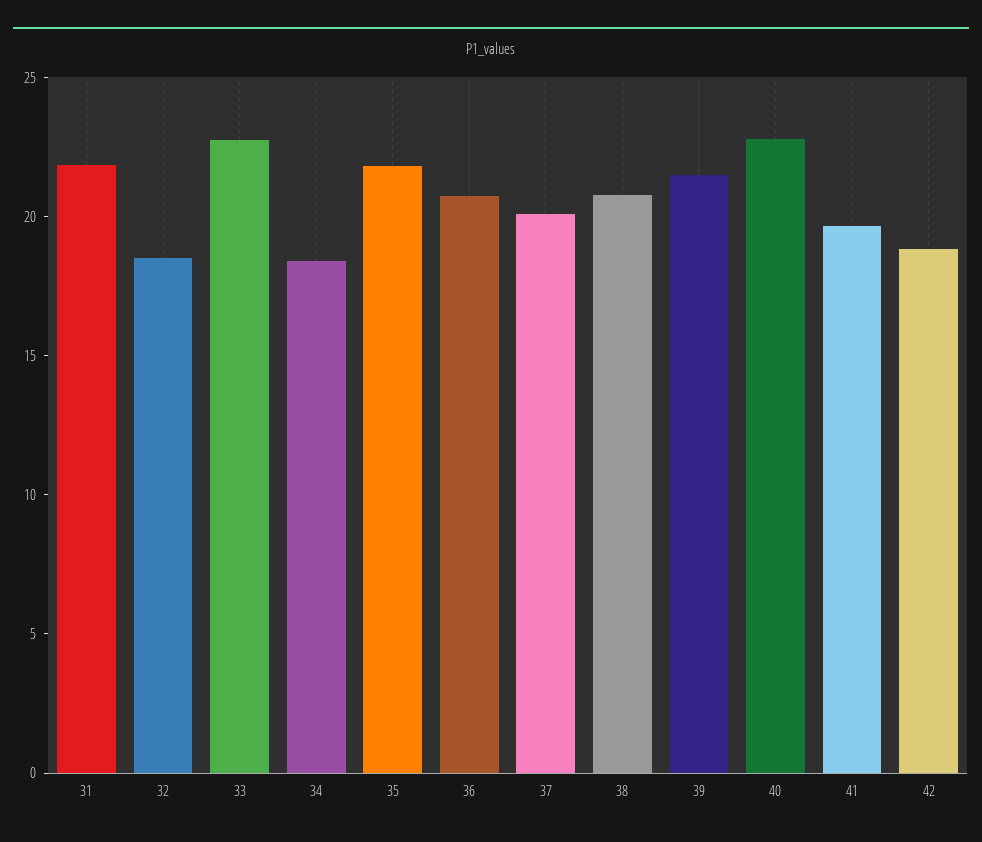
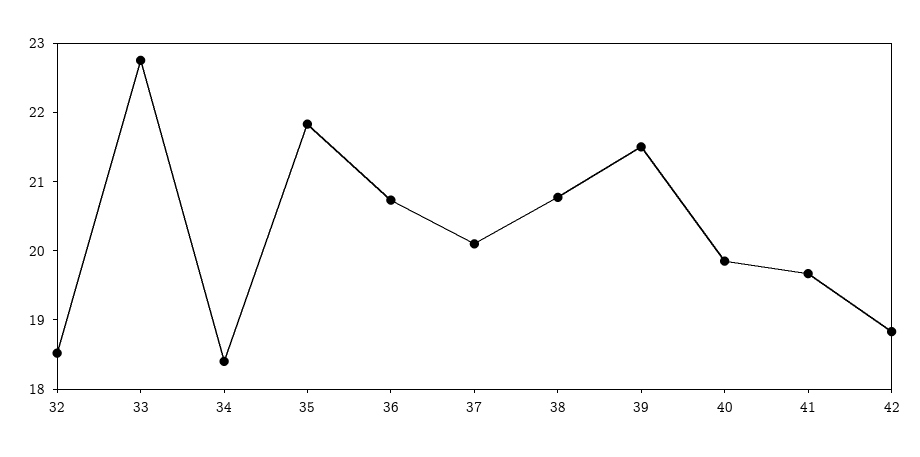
31: 22 -> none
40: 23 -> 19.8

